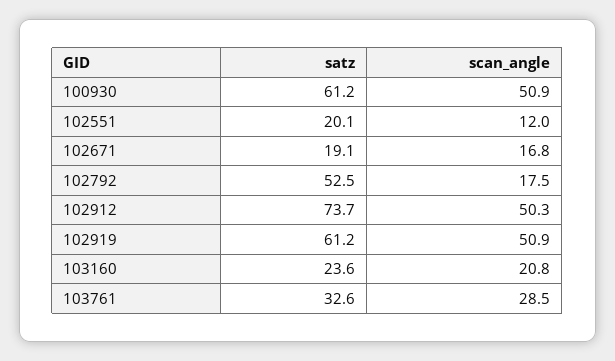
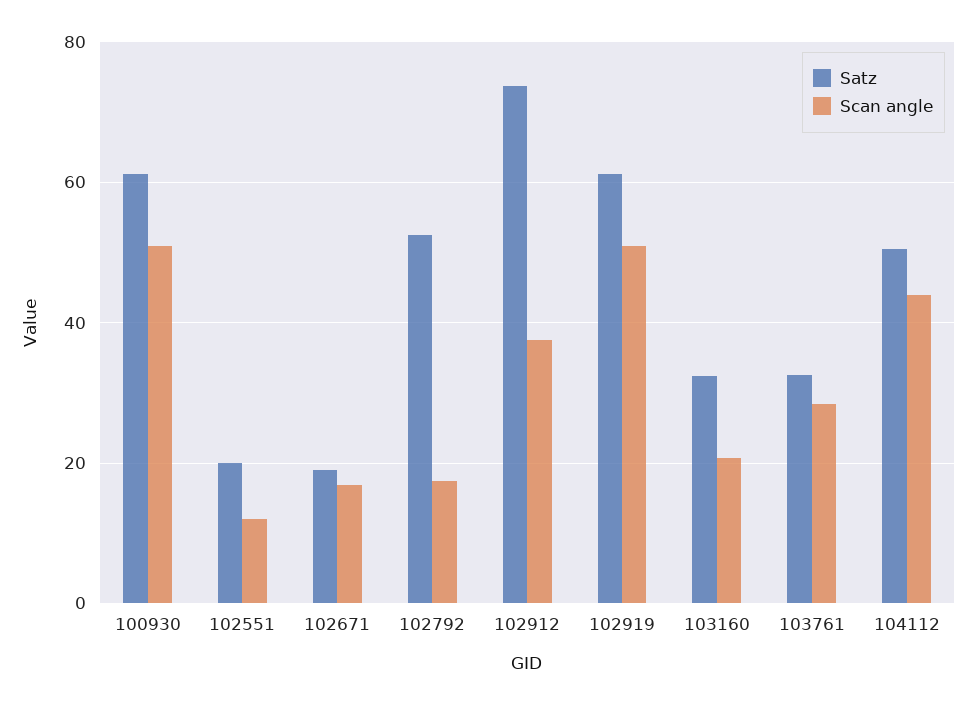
scan_angle, 102912: 50.3 -> 38
satz, 103160: 23.6 -> 32
satz, 104112: none -> 50
scan_angle, 104112: none -> 44

